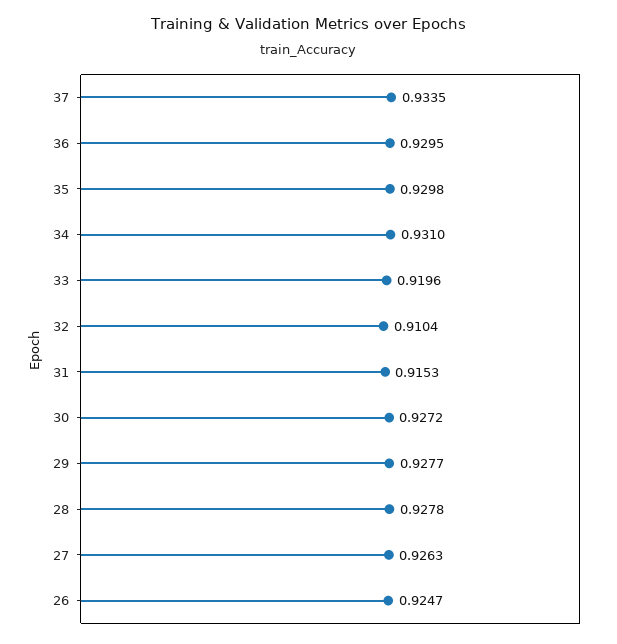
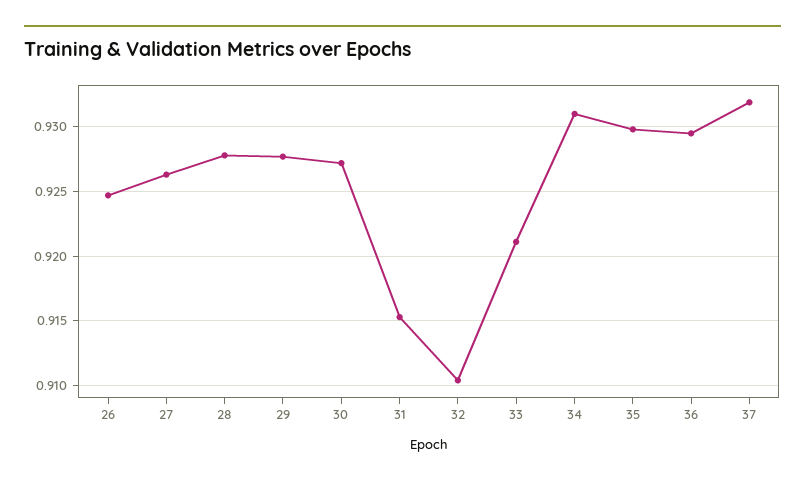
37: 0.9335 -> 0.932
33: 0.9196 -> 0.921

